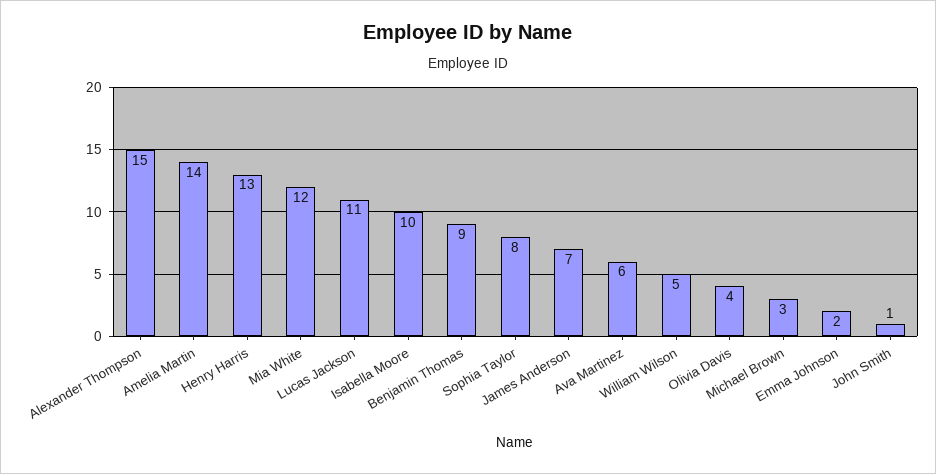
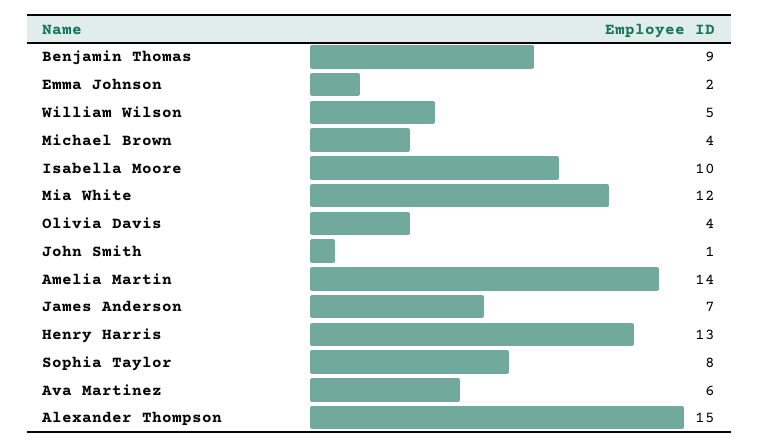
Lucas Jackson: 11 -> none
Michael Brown: 3 -> 4

